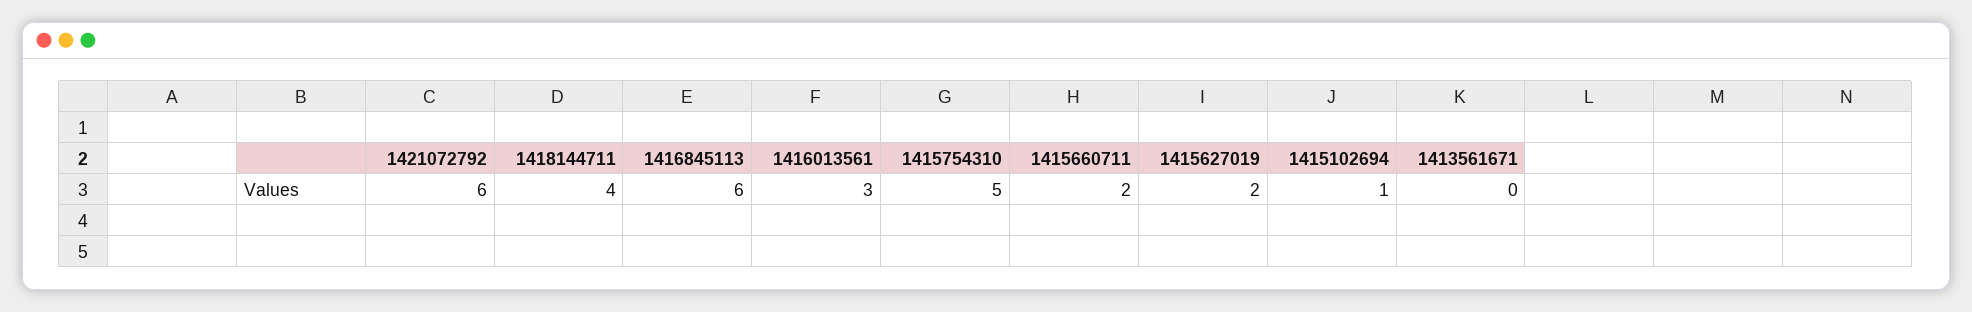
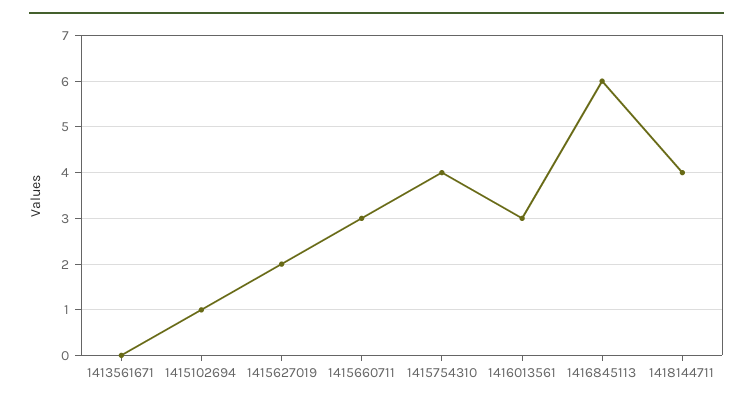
1421072792: 6 -> none
1415754310: 5 -> 4
1415660711: 2 -> 3

